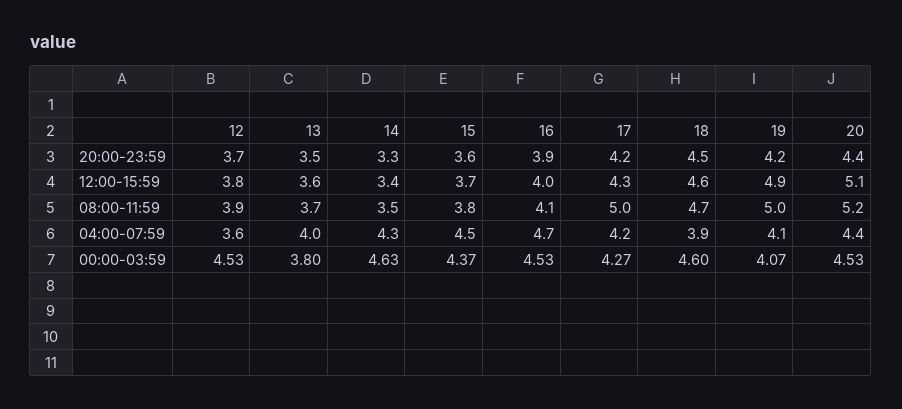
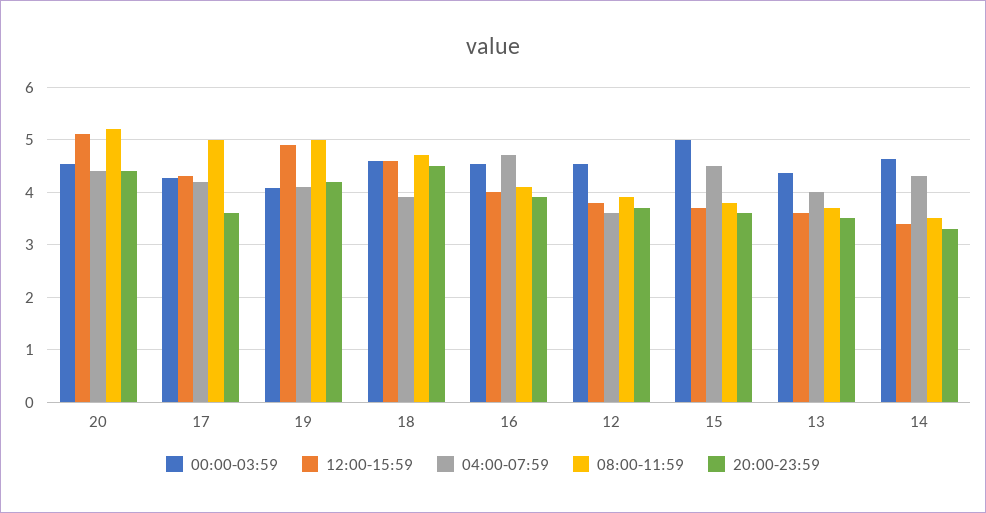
20:00-23:59, 17: 4.2 -> 3.6
00:00-03:59, 13: 3.8 -> 4.4
00:00-03:59, 15: 4.37 -> 5

